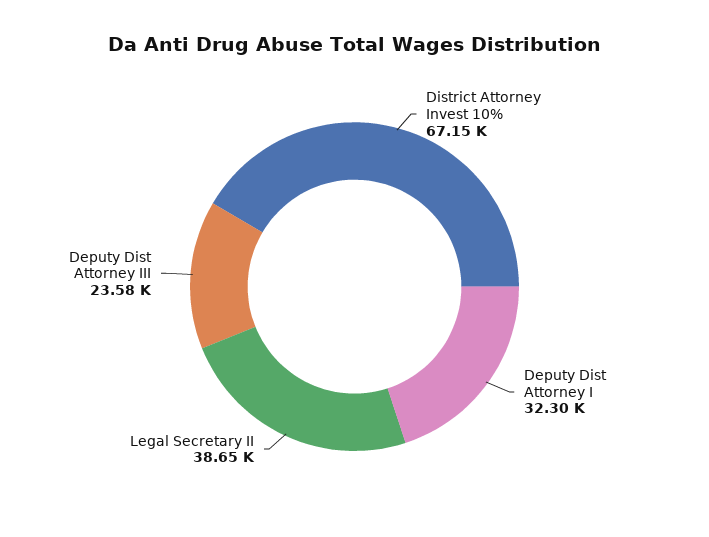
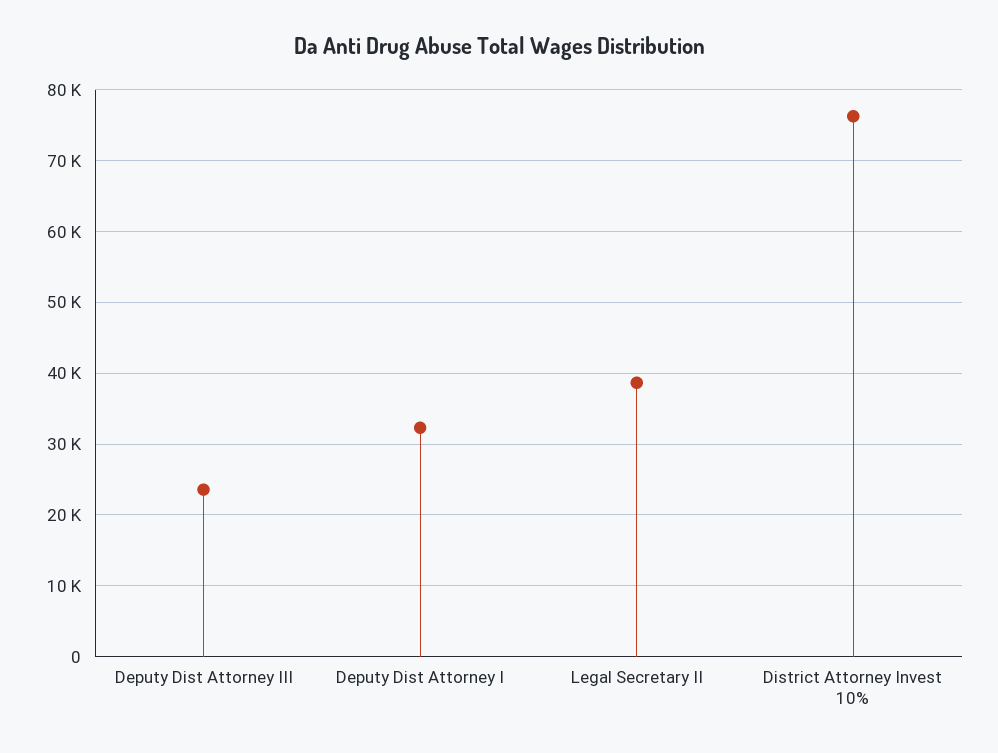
District Attorney Invest 10%: 67150 -> 76000

